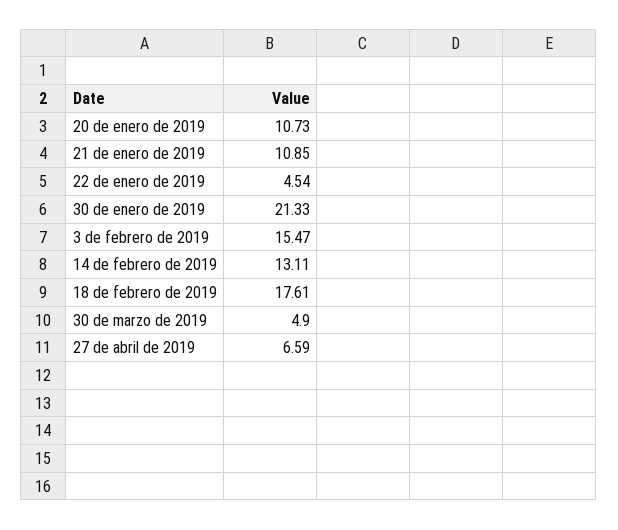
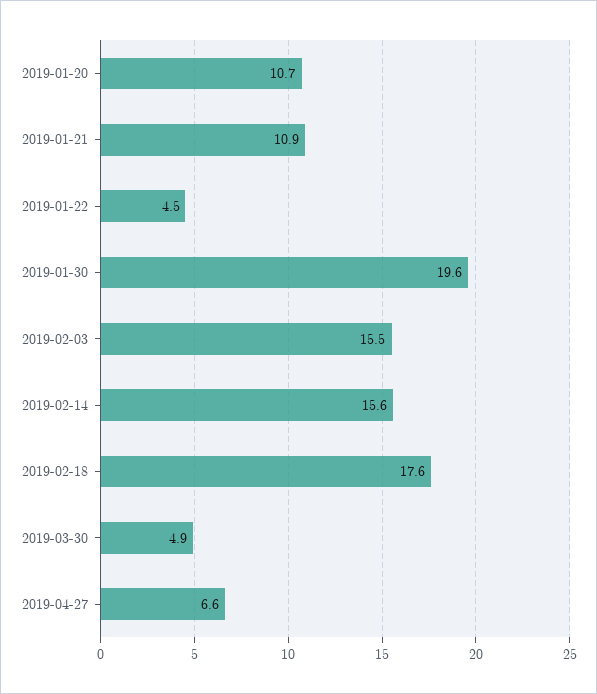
30 de enero de 2019: 21.33 -> 19.6
14 de febrero de 2019: 13.11 -> 15.6

